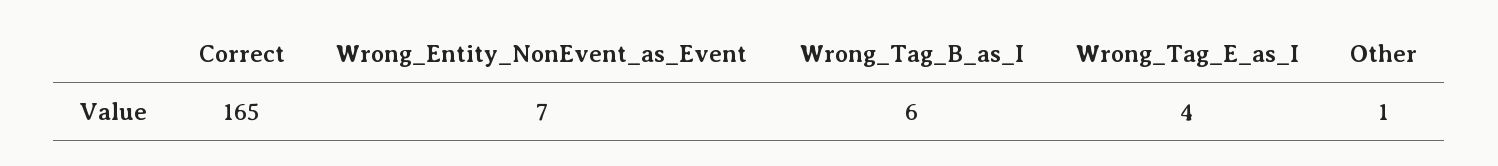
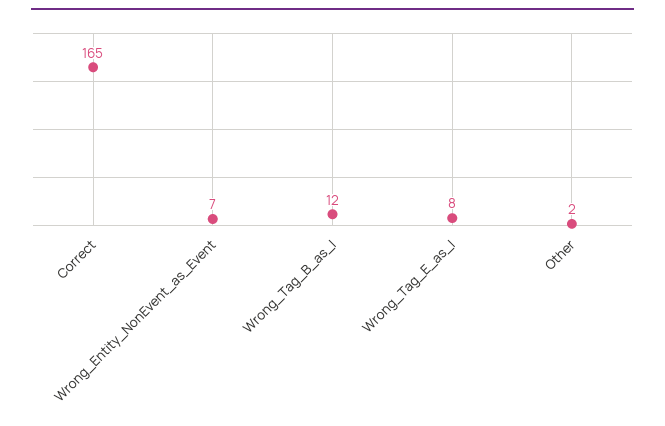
Wrong_Tag_B_as_I: 6 -> 12
Wrong_Tag_E_as_I: 4 -> 8
Other: 1 -> 2

